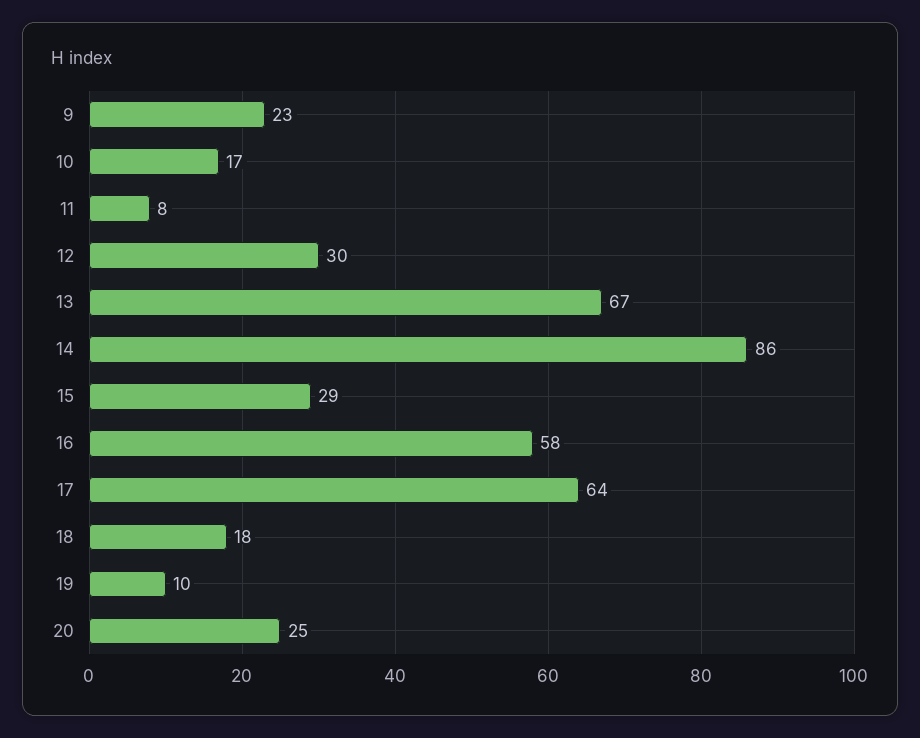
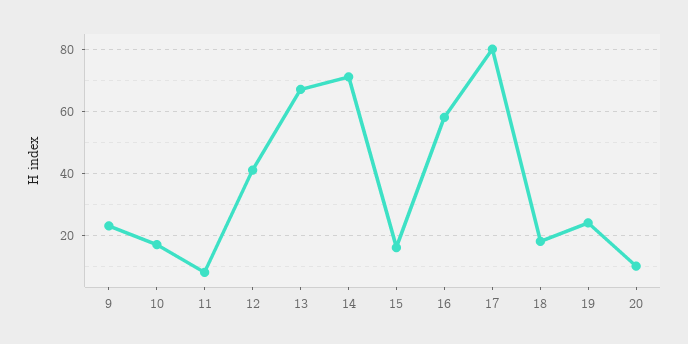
12: 30 -> 40
14: 86 -> 70
15: 29 -> 15
17: 64 -> 80
19: 10 -> 25
20: 25 -> 10

